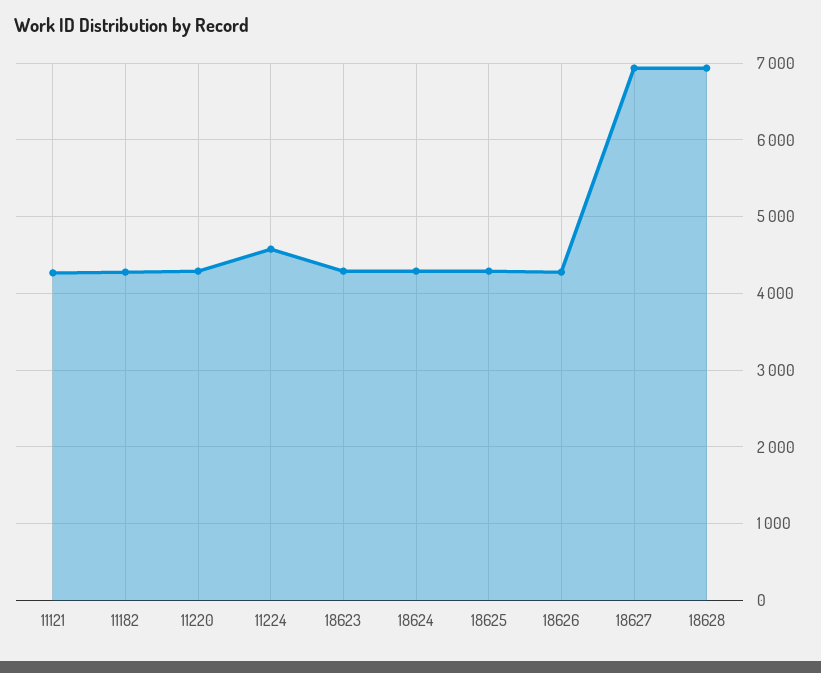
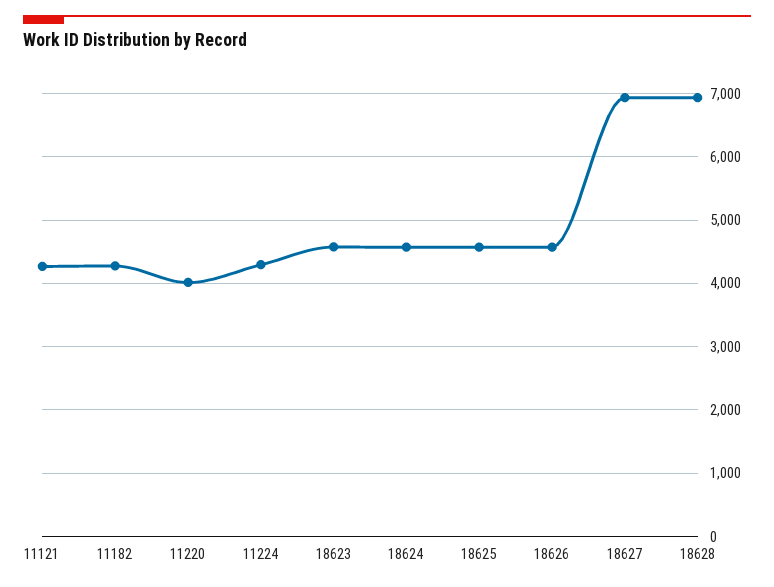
11220: 4300 -> 4000
11224: 4600 -> 4300
18623: 4300 -> 4600
18624: 4300 -> 4600
18625: 4300 -> 4600
18626: 4300 -> 4600

